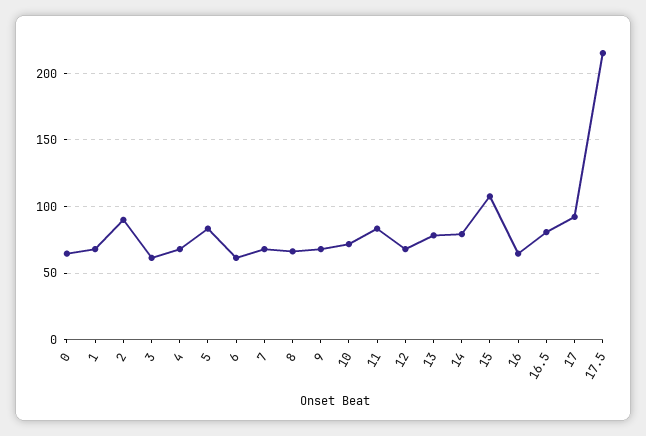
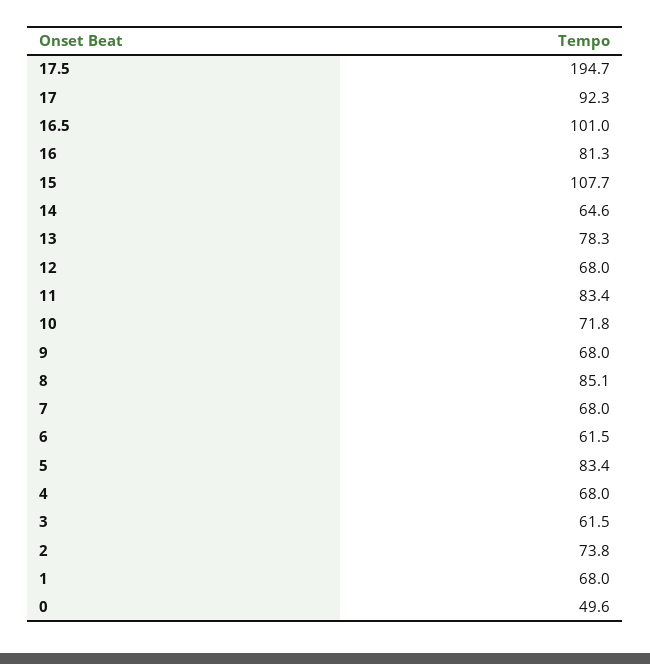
0: 65 -> 49.6
2: 90 -> 73.8
8: 65 -> 85.1
14: 80 -> 64.6
16: 65 -> 81.3
16.5: 80 -> 101
17.5: 215 -> 194.7

